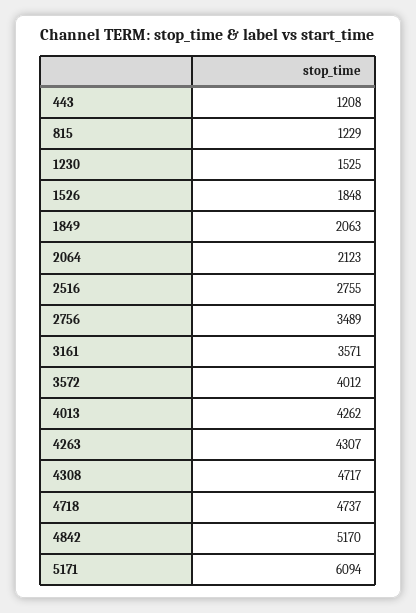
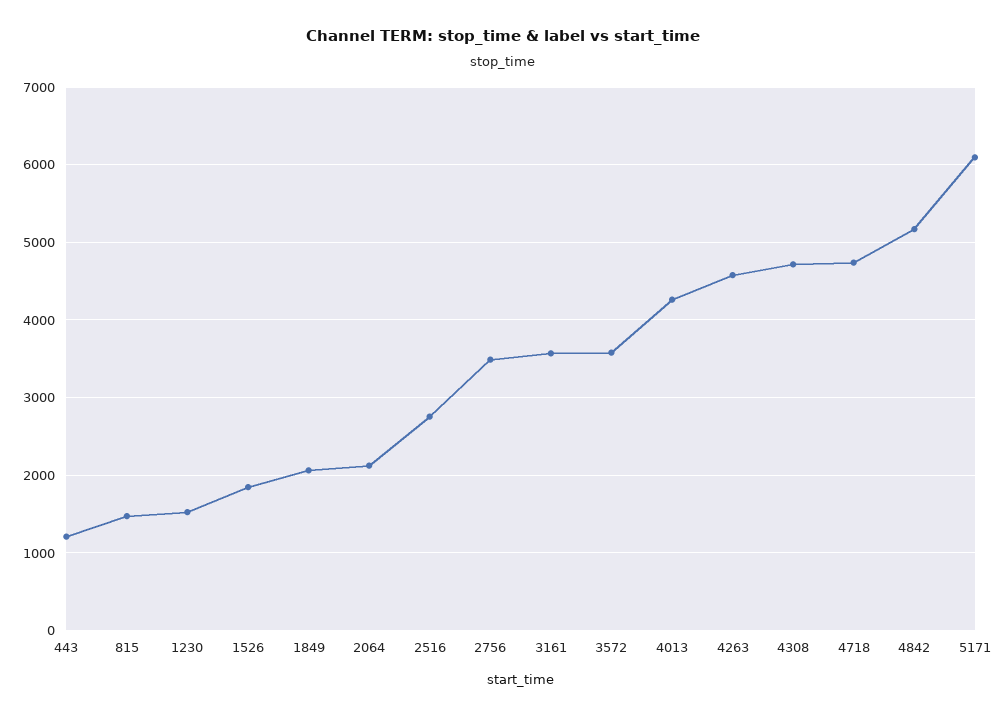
815: 1229 -> 1500
3572: 4012 -> 3600
4263: 4307 -> 4600

